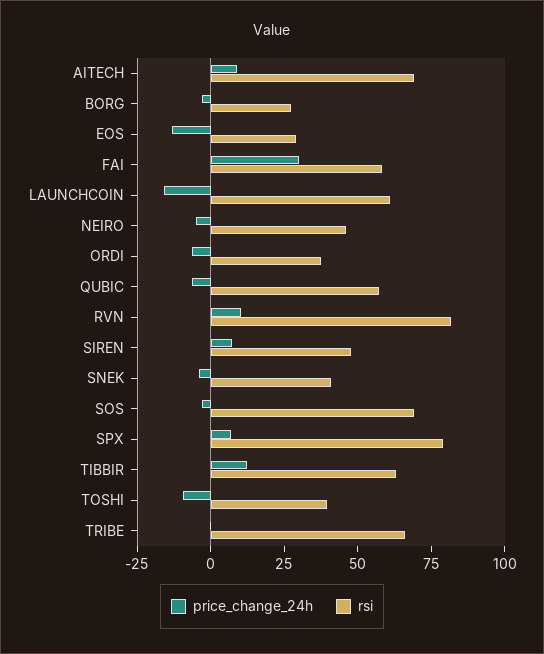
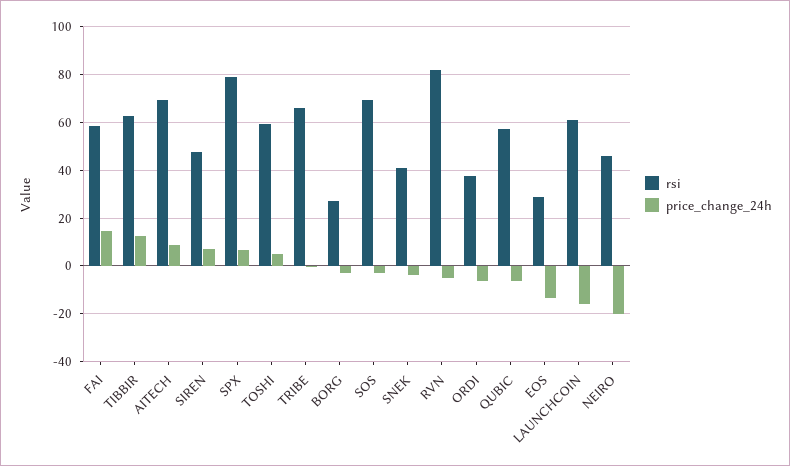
price_change_24h, FAI: 30 -> 15
price_change_24h, NEIRO: -5 -> -20
price_change_24h, RVN: 10 -> -5
price_change_24h, TOSHI: -10 -> 5
rsi, TOSHI: 40 -> 60

